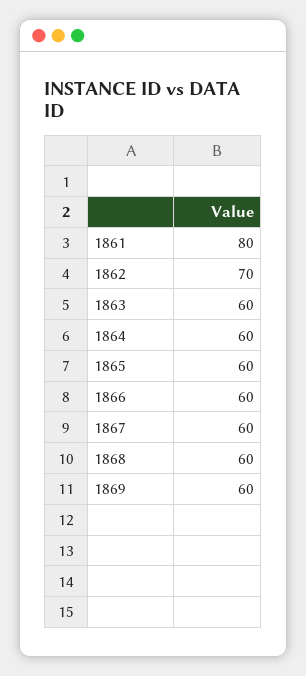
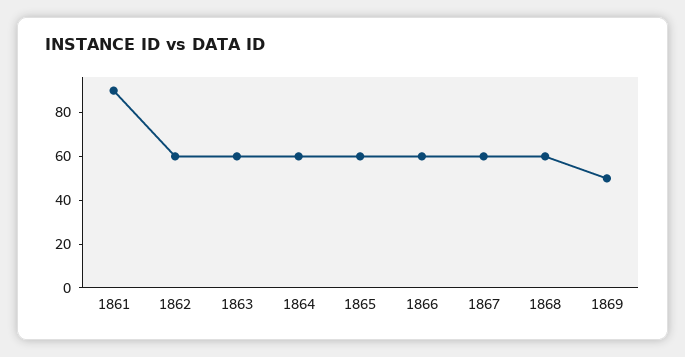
1861: 80 -> 90
1862: 70 -> 60
1869: 60 -> 50

